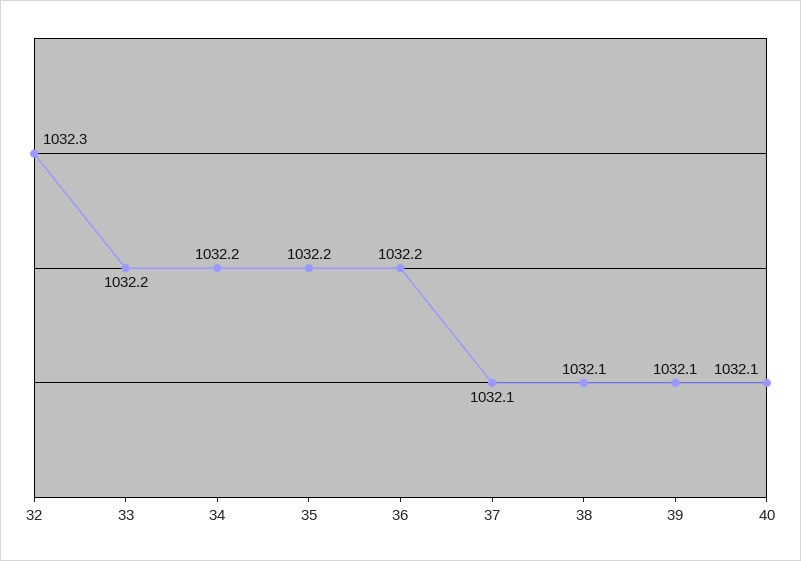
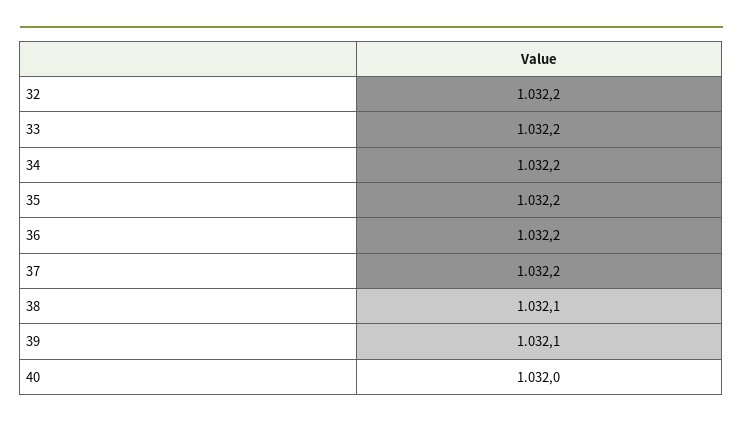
32: 1032.3 -> 1032.2
37: 1032.1 -> 1032.2
40: 1032.1 -> 1032

